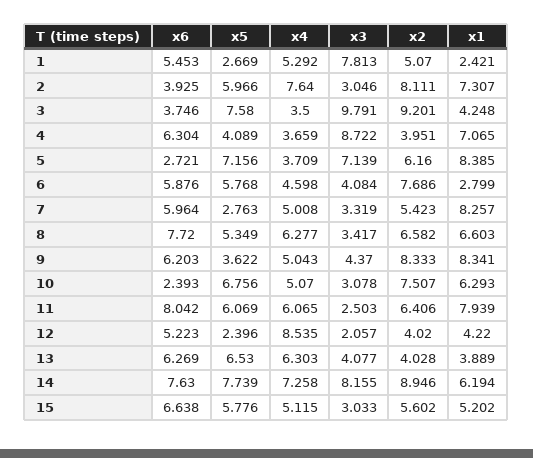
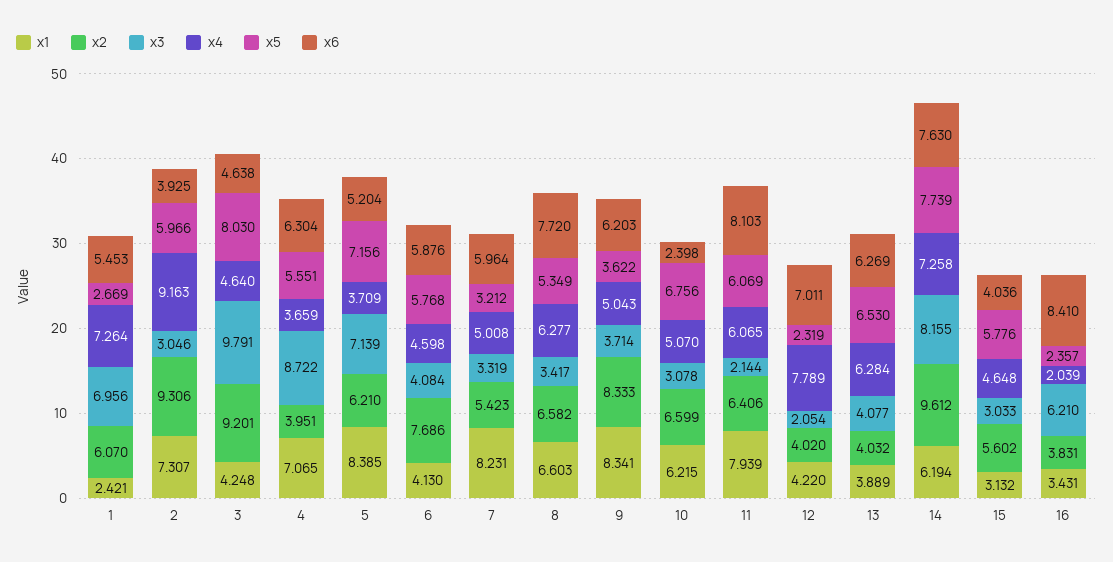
x4, 1: 5.292 -> 7.264
x3, 1: 7.813 -> 6.956
x2, 1: 5.07 -> 6.07
x4, 2: 7.64 -> 9.163
x2, 2: 8.111 -> 9.306
x6, 3: 3.746 -> 4.638
x5, 3: 7.58 -> 8.03
x4, 3: 3.5 -> 4.64
x5, 4: 4.089 -> 5.551
x6, 5: 2.721 -> 5.204
x2, 5: 6.16 -> 6.21
x1, 6: 2.799 -> 4.13
x5, 7: 2.763 -> 3.212
x1, 7: 8.257 -> 8.231
x3, 9: 4.37 -> 3.714
x6, 10: 2.393 -> 2.398
x2, 10: 7.507 -> 6.599
x1, 10: 6.293 -> 6.215
x6, 11: 8.042 -> 8.103
x3, 11: 2.503 -> 2.144
x6, 12: 5.223 -> 7.011
x5, 12: 2.396 -> 2.319
x4, 12: 8.535 -> 7.789
x3, 12: 2.057 -> 2.054
x4, 13: 6.303 -> 6.284
x2, 13: 4.028 -> 4.032
x2, 14: 8.946 -> 9.612
x6, 15: 6.638 -> 4.036
x4, 15: 5.115 -> 4.648
x1, 15: 5.202 -> 3.132
x1, 16: none -> 3.431
x2, 16: none -> 3.831
x3, 16: none -> 6.21
x4, 16: none -> 2.039
x5, 16: none -> 2.357
x6, 16: none -> 8.41

